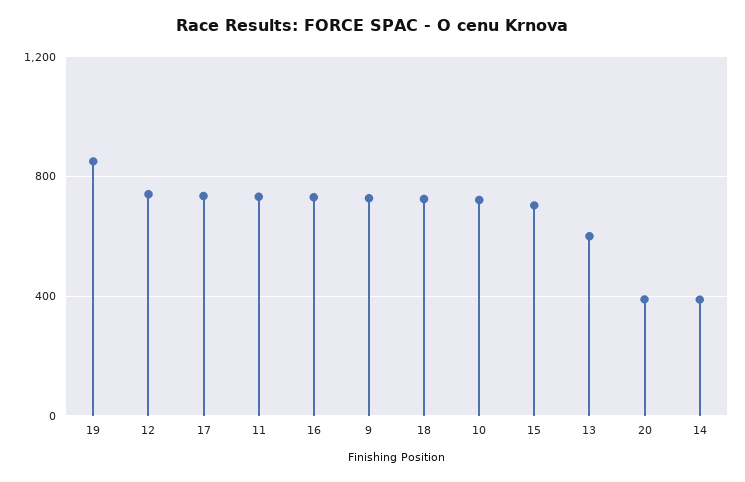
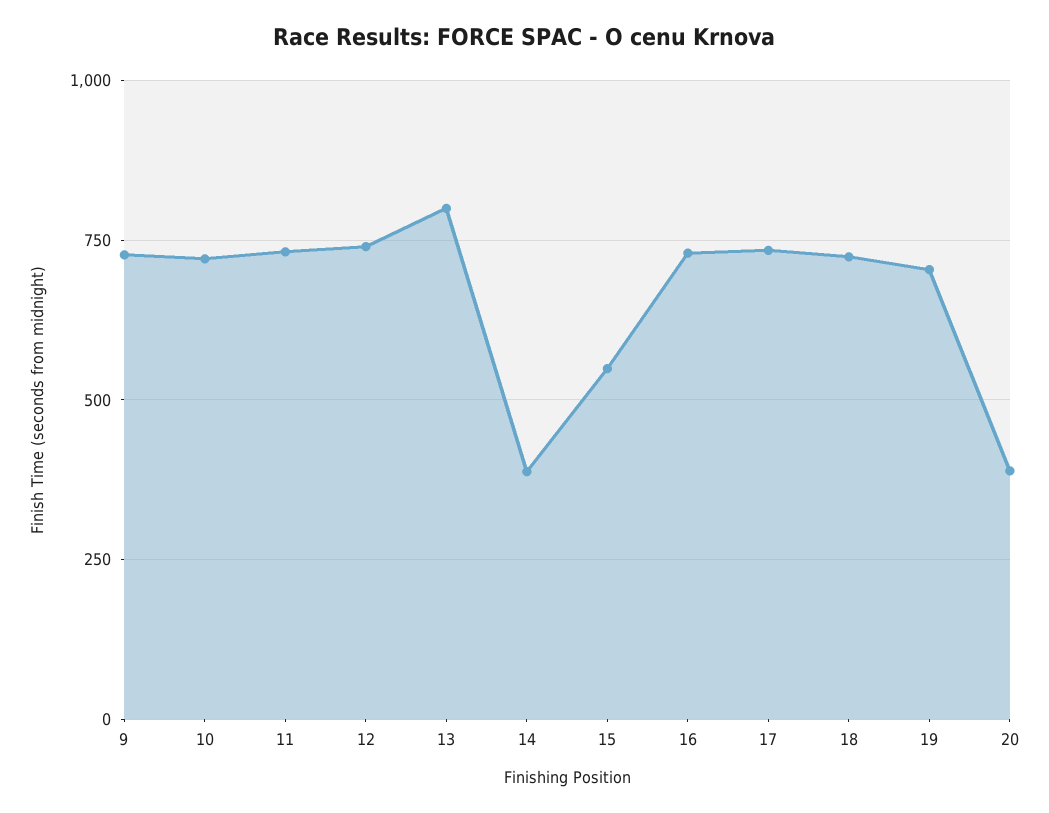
19: 850 -> 700
15: 700 -> 550
13: 600 -> 800

